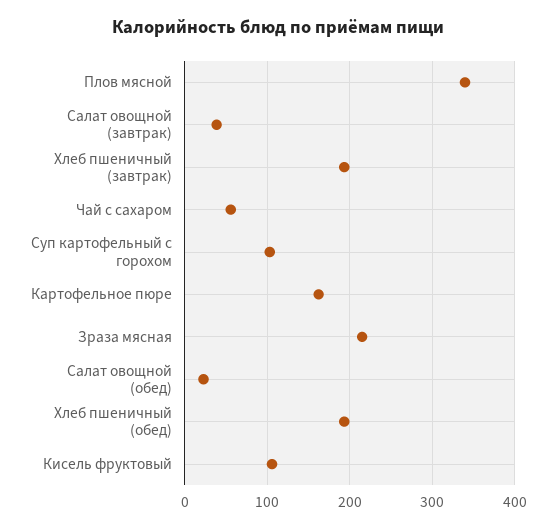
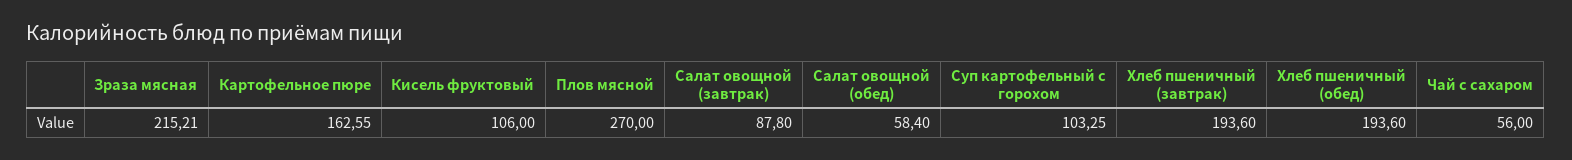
Плов мясной: 340 -> 270
Салат овощной (завтрак): 40 -> 87.8
Салат овощной (обед): 20 -> 58.4

